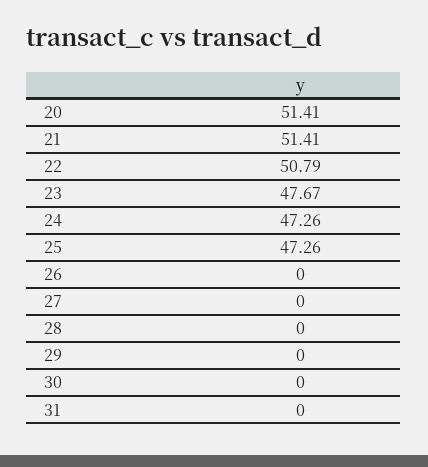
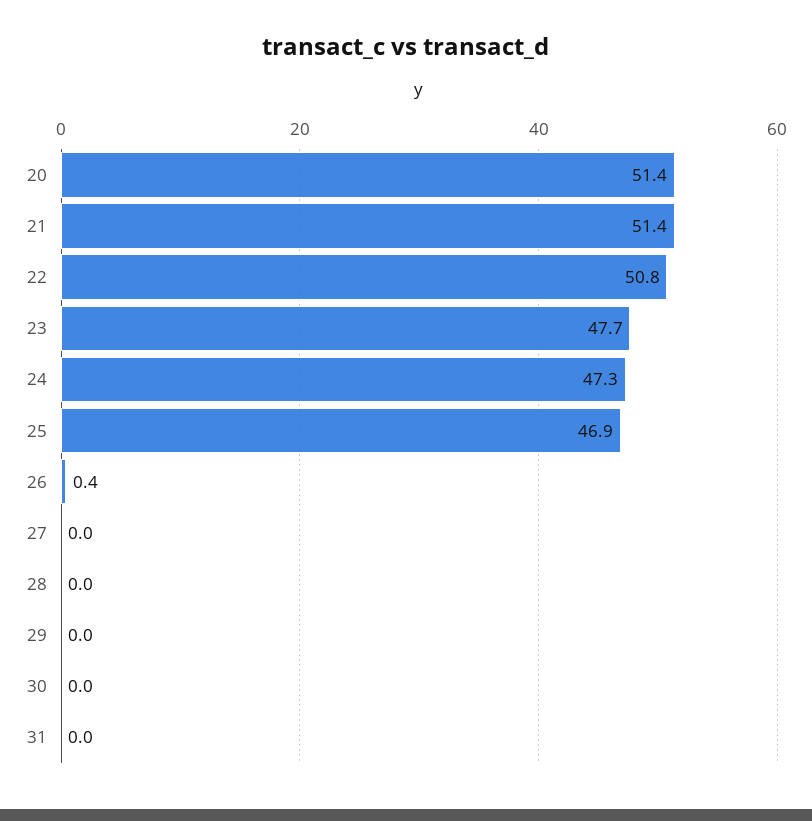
25: 47.26 -> 46.9
26: 0 -> 0.4

